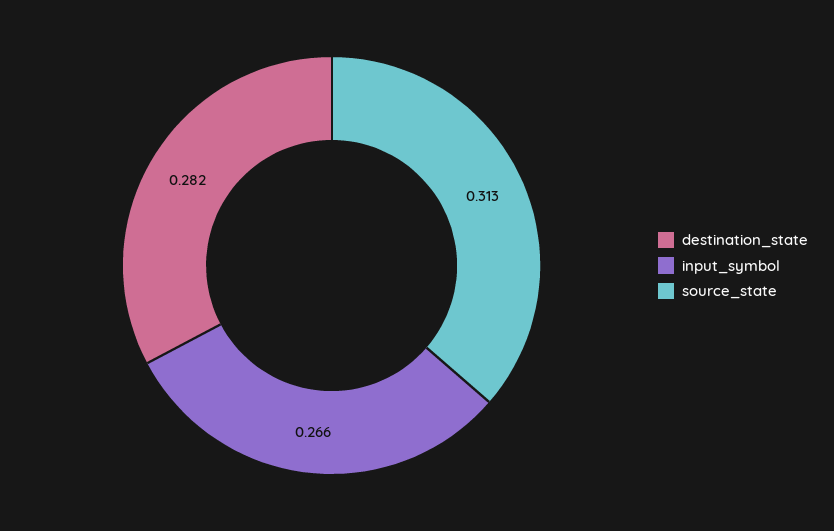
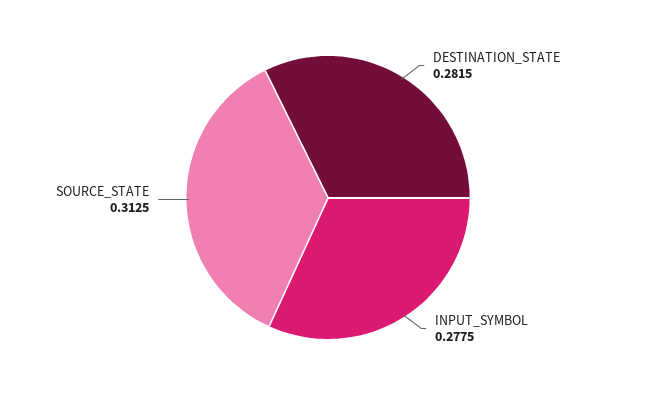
input_symbol: 0.266 -> 0.2775

